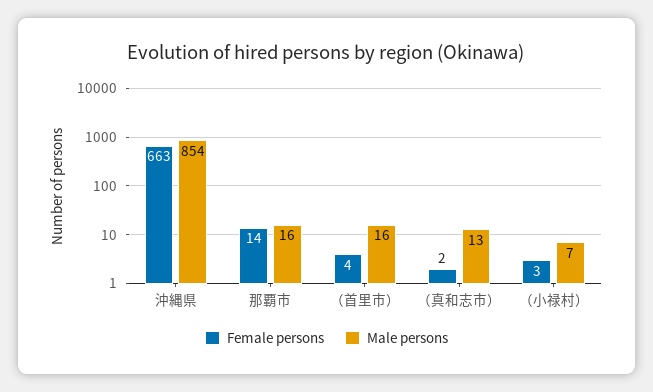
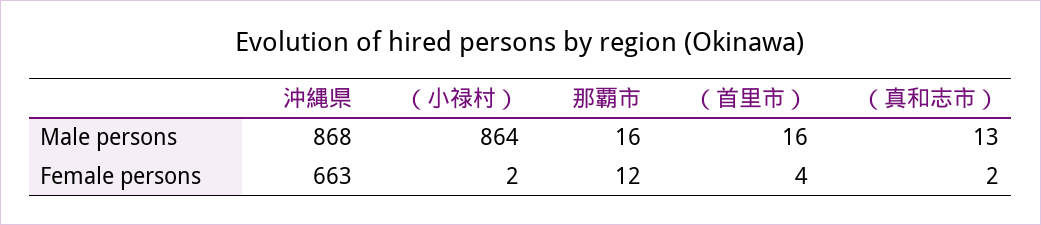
Male persons, 沖縄県: 854 -> 868
Female persons, 那覇市: 14 -> 12
Female persons, （小禄村）: 3 -> 2
Male persons, （小禄村）: 7 -> 864

